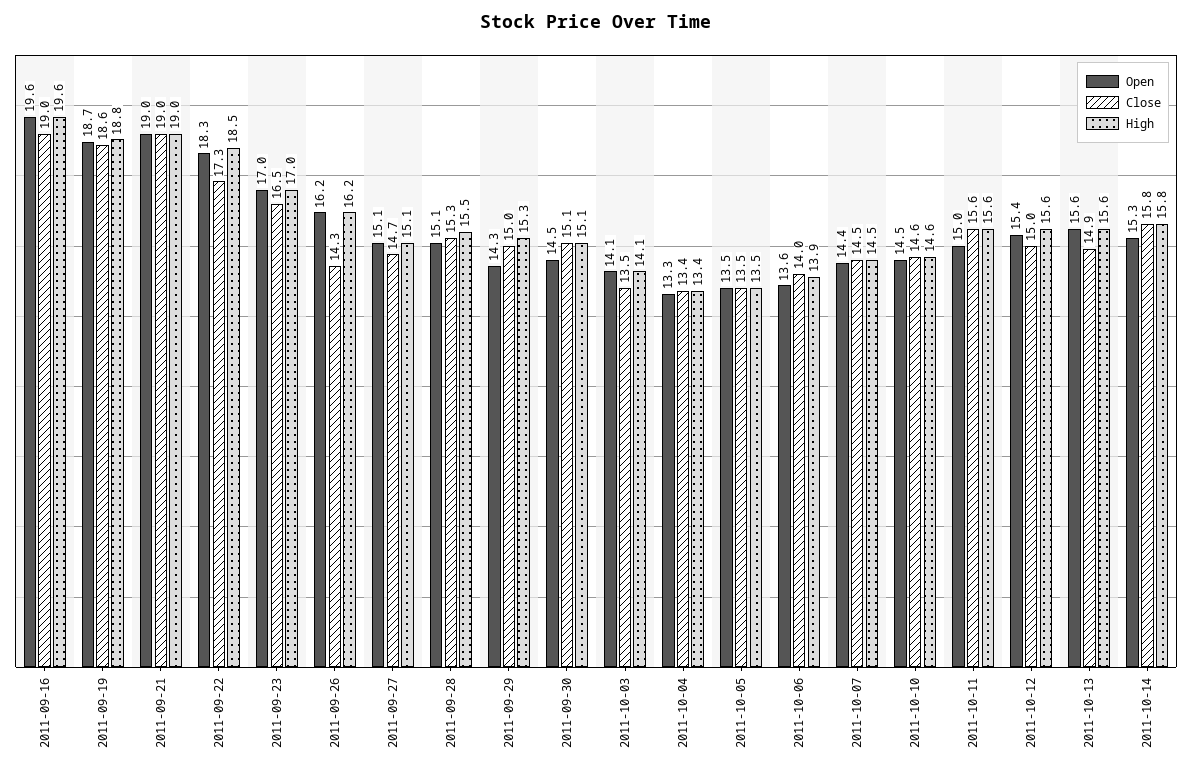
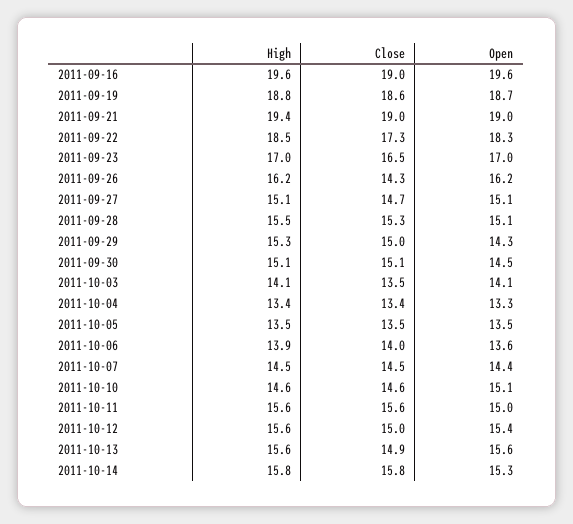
High, 2011-09-21: 19 -> 19.4
Open, 2011-10-10: 14.5 -> 15.1

